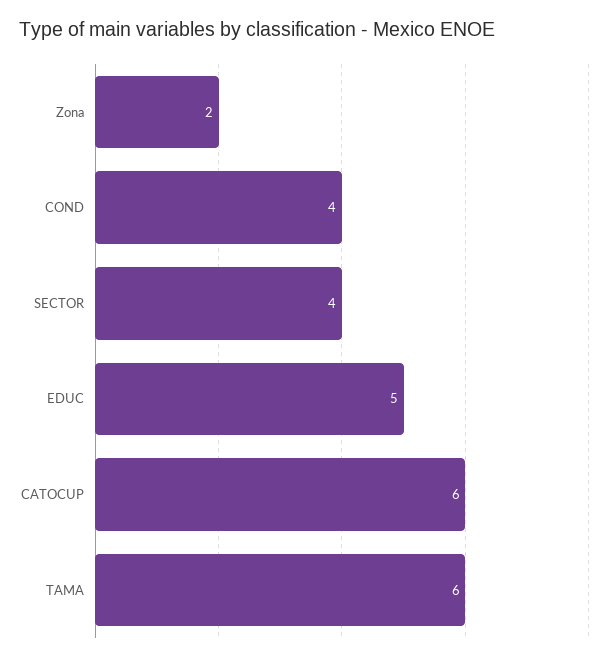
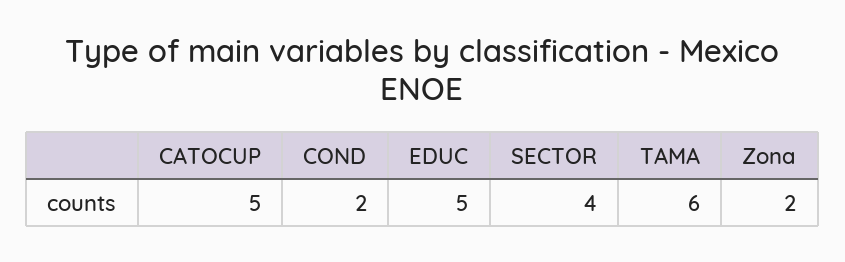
COND: 4 -> 2
CATOCUP: 6 -> 5

